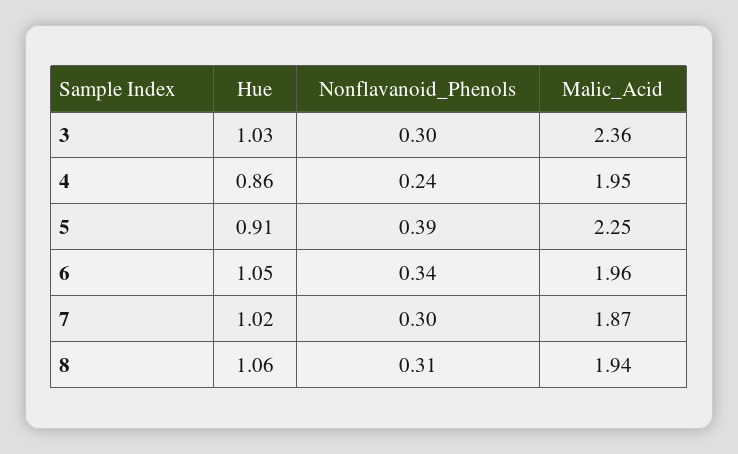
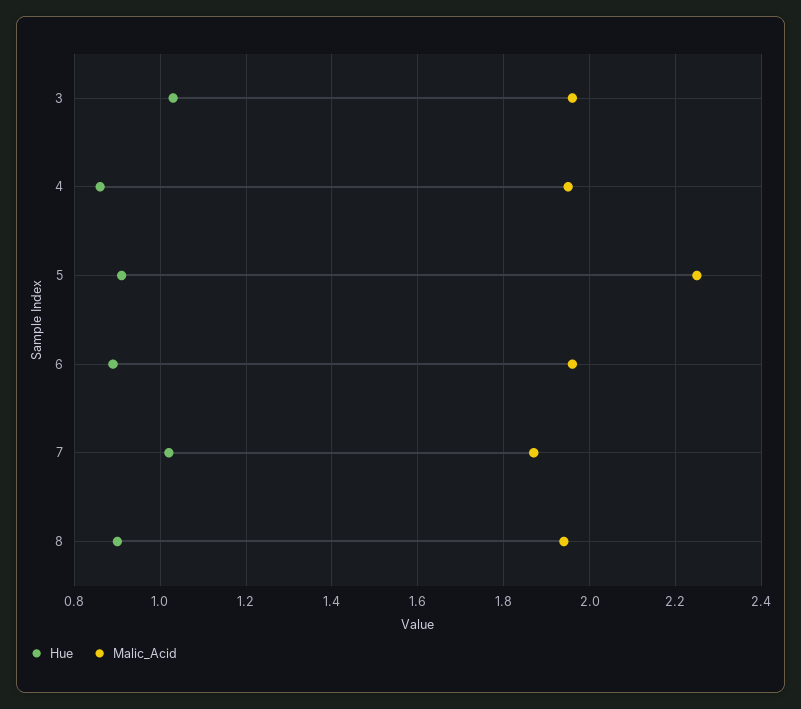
Nonflavanoid_Phenols, 3: 0.3 -> none
Malic_Acid, 3: 2.36 -> 1.95
Nonflavanoid_Phenols, 4: 0.24 -> none
Nonflavanoid_Phenols, 5: 0.39 -> none
Hue, 6: 1.05 -> 0.9
Nonflavanoid_Phenols, 6: 0.34 -> none
Nonflavanoid_Phenols, 7: 0.3 -> none
Hue, 8: 1.06 -> 0.9
Nonflavanoid_Phenols, 8: 0.31 -> none

